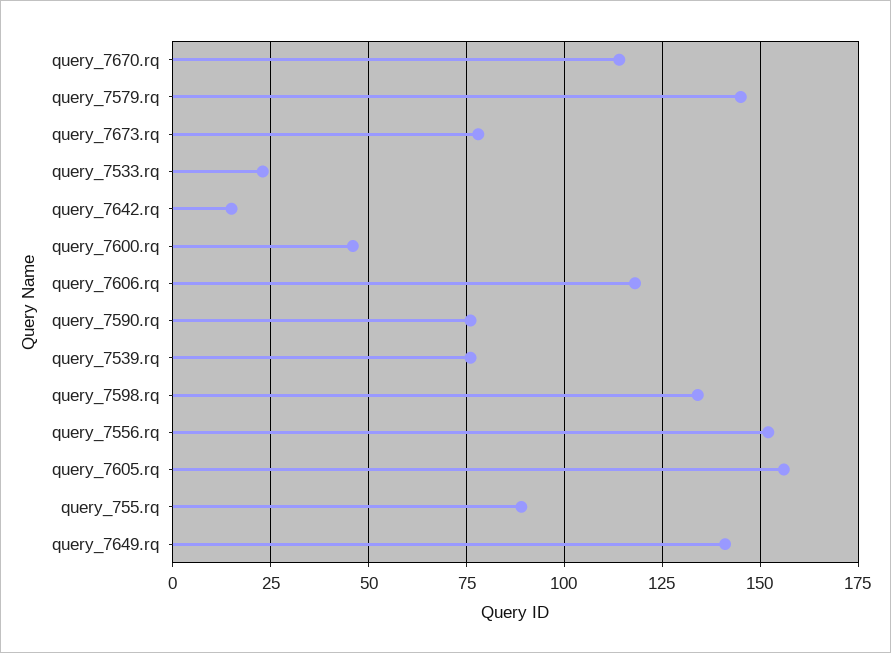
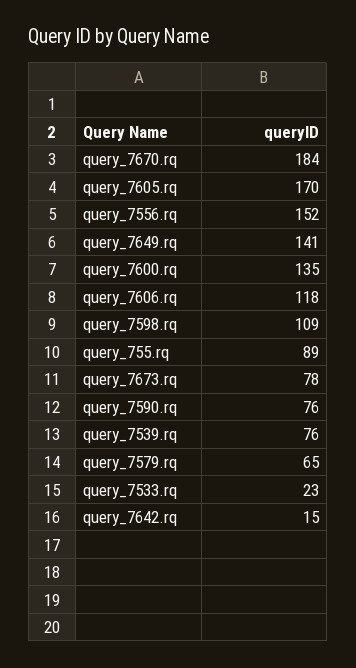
query_7670.rq: 115 -> 184
query_7579.rq: 145 -> 65
query_7600.rq: 45 -> 135
query_7598.rq: 135 -> 109
query_7605.rq: 155 -> 170

